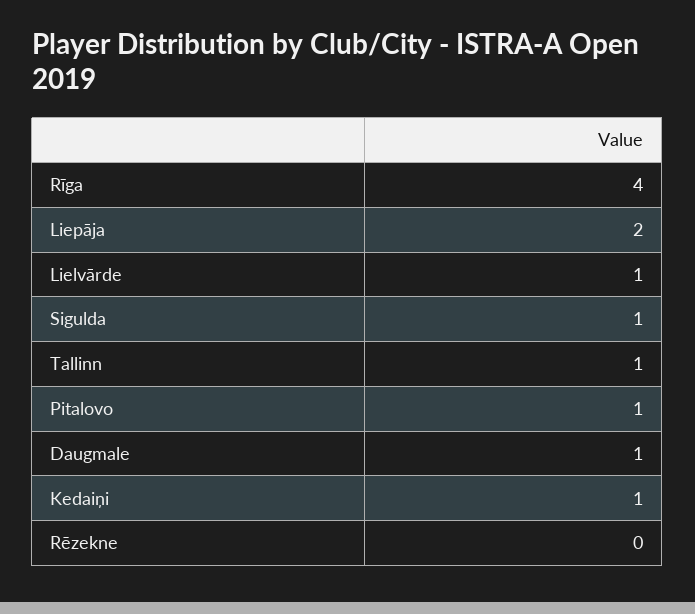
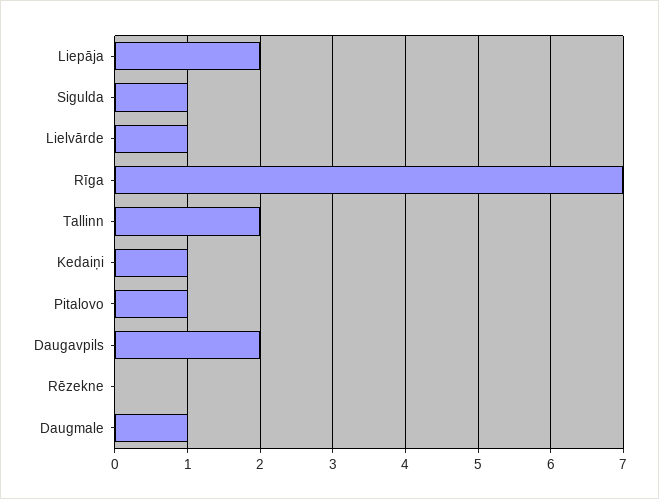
Rīga: 4 -> 7
Tallinn: 1 -> 2
Daugavpils: none -> 2

